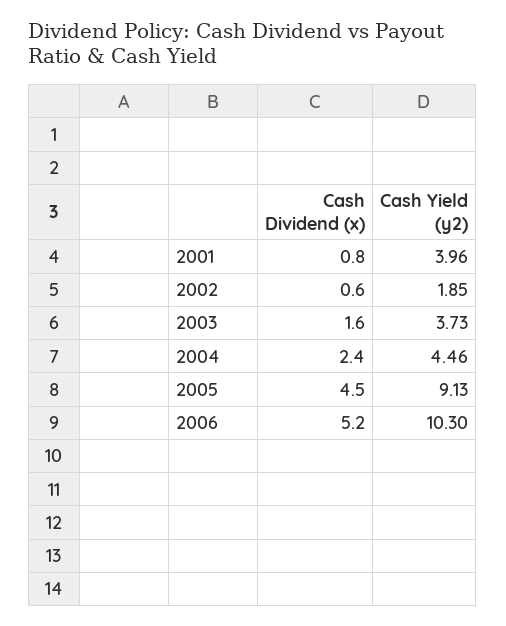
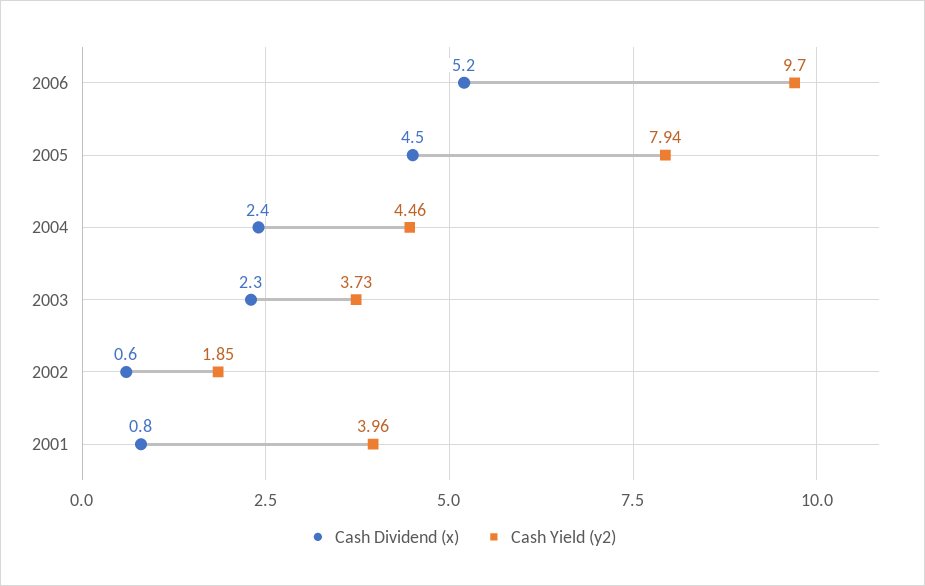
Cash Dividend (x), 2003: 1.6 -> 2.3
Cash Yield (y2), 2005: 9.13 -> 7.94
Cash Yield (y2), 2006: 10.3 -> 9.7

